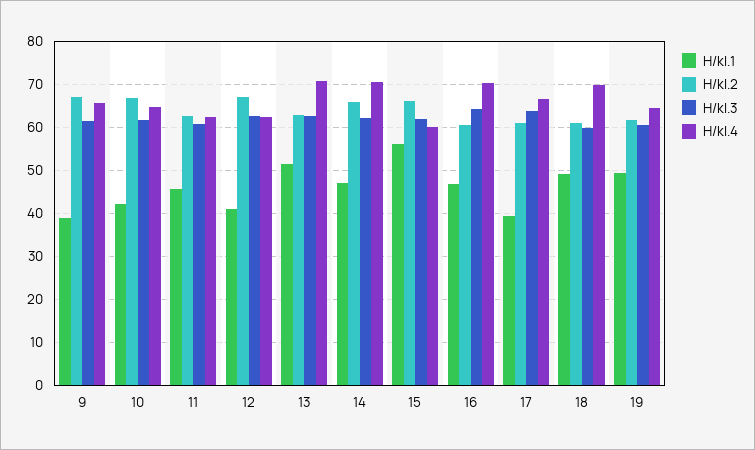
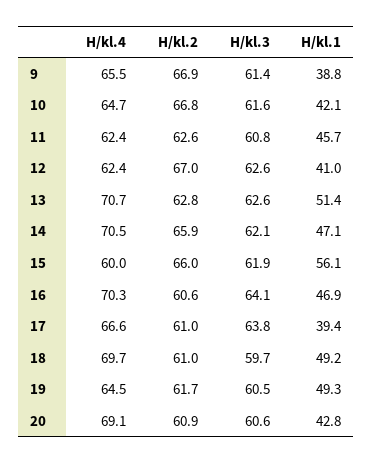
H/kl.4, 20: none -> 69.1
H/kl.2, 20: none -> 60.9
H/kl.3, 20: none -> 60.6
H/kl.1, 20: none -> 42.8

